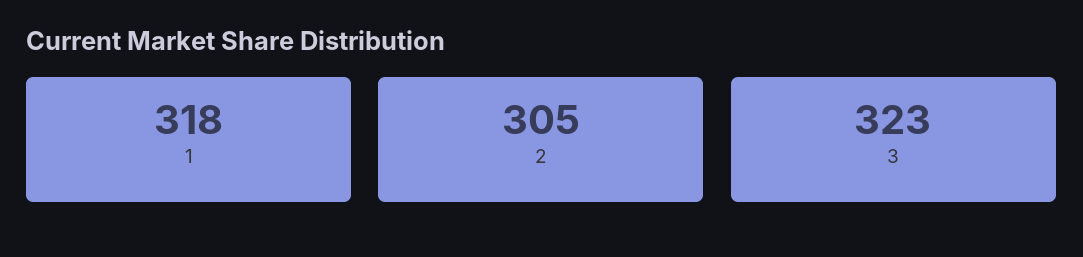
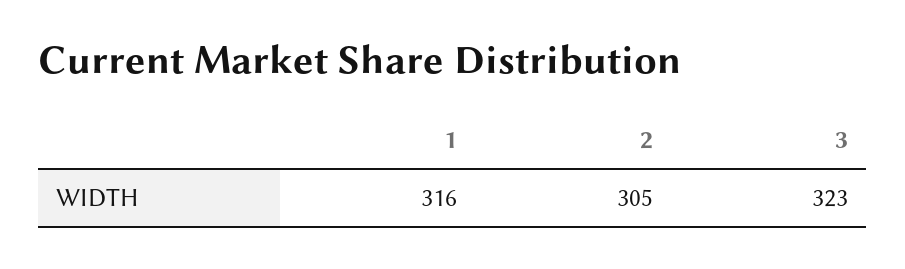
1: 318 -> 316

